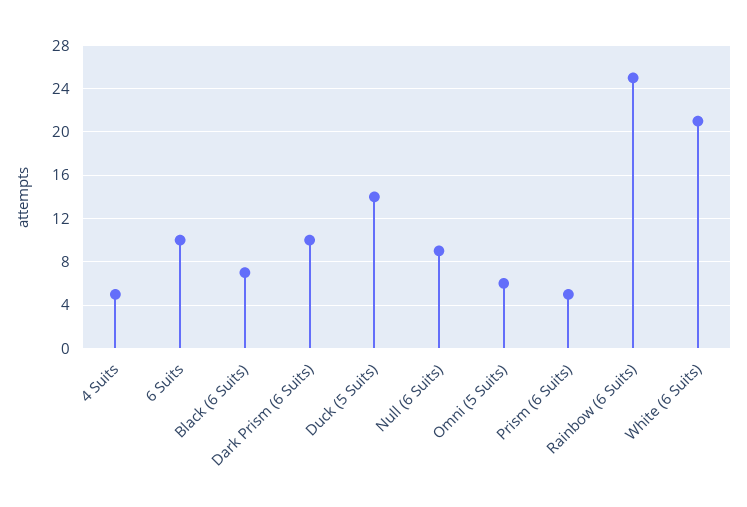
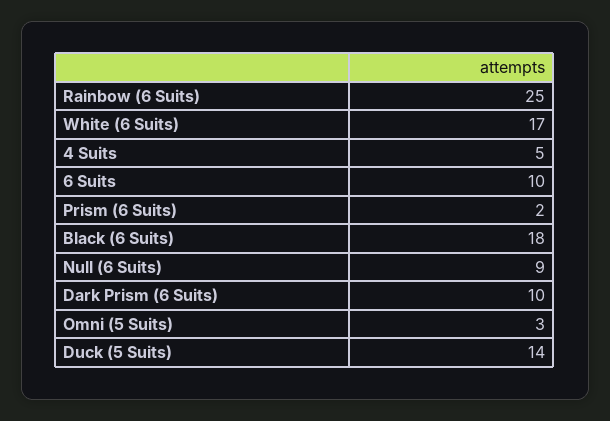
Black (6 Suits): 7 -> 18
Omni (5 Suits): 6 -> 3
Prism (6 Suits): 5 -> 2
White (6 Suits): 21 -> 17

